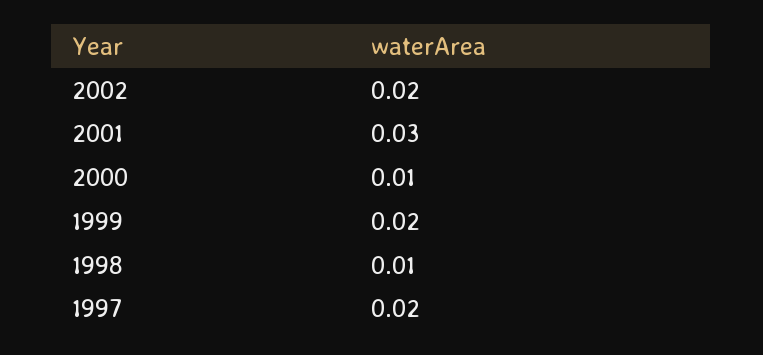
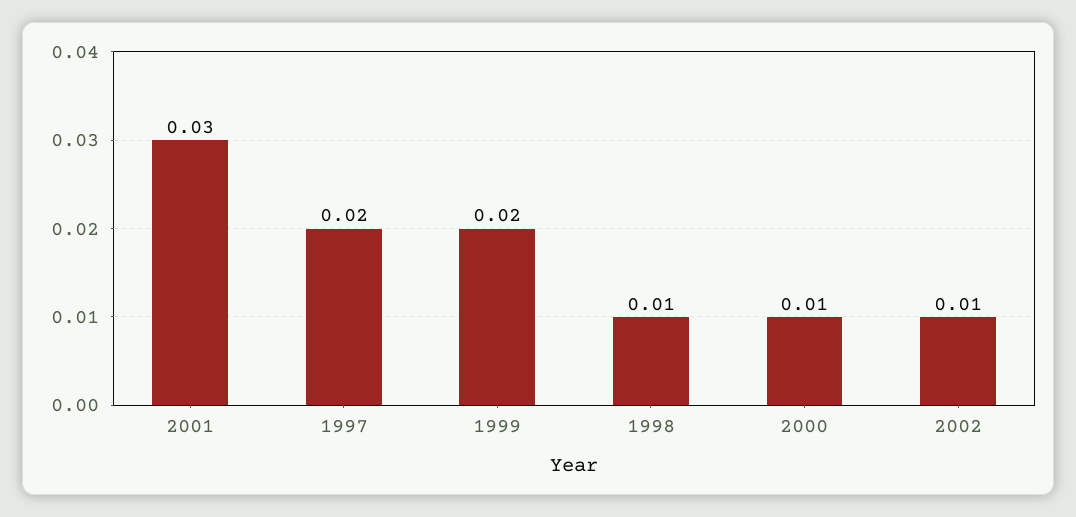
2002: 0.02 -> 0.01

